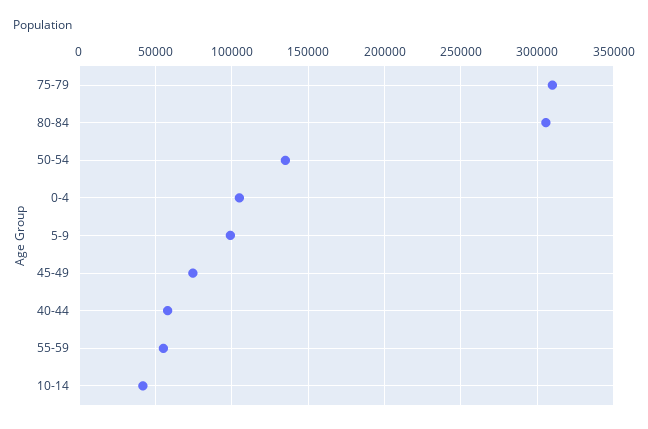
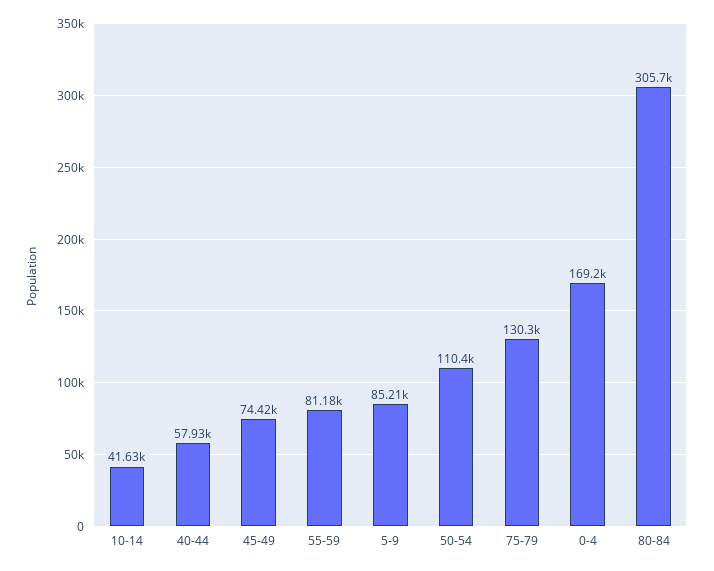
75-79: 310000 -> 130300
50-54: 135000 -> 110400
0-4: 105000 -> 169200
5-9: 100000 -> 85210
55-59: 55000 -> 81180

